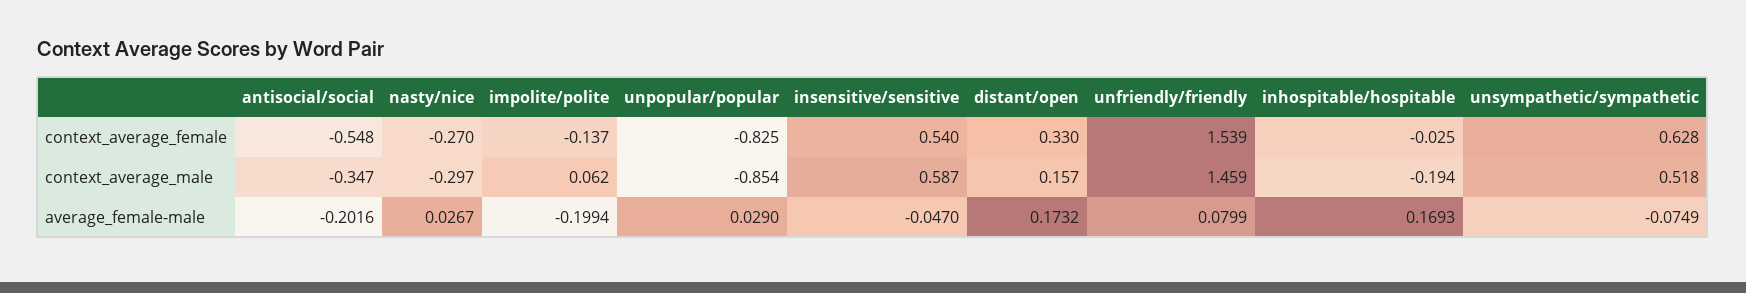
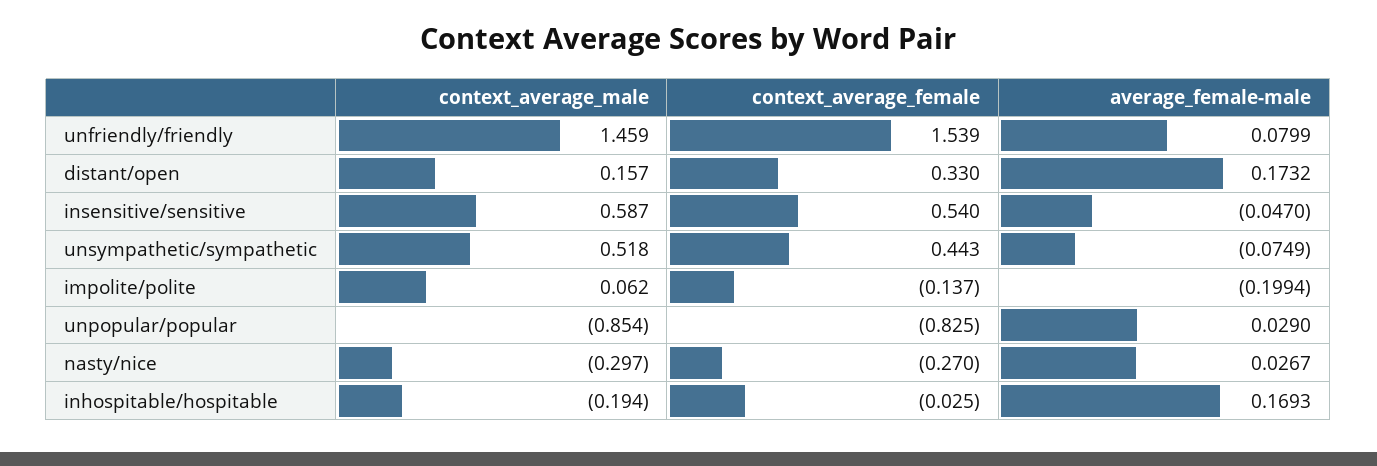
antisocial/social, context_average_female: -0.548 -> none
unsympathetic/sympathetic, context_average_female: 0.628 -> 0.443
antisocial/social, context_average_male: -0.347 -> none
antisocial/social, average_female-male: -0.2016 -> none

